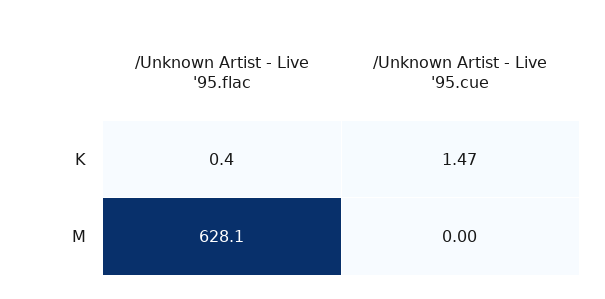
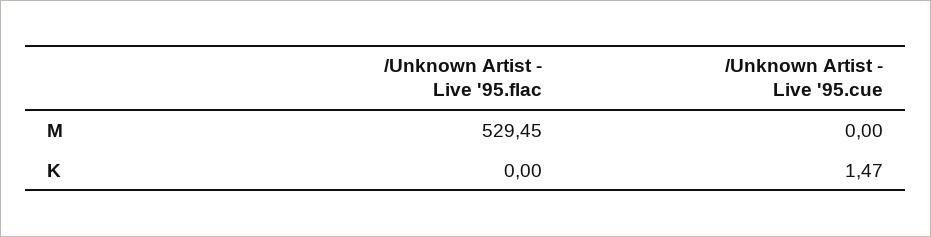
/Unknown Artist - Live '95.flac, K: 0.4 -> 0
/Unknown Artist - Live '95.flac, M: 628.1 -> 529.45

